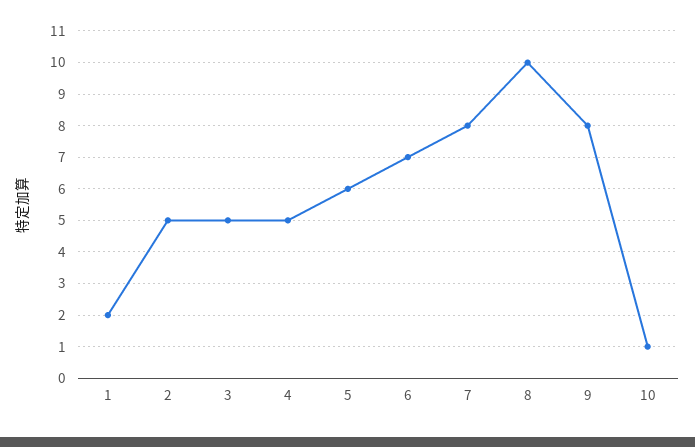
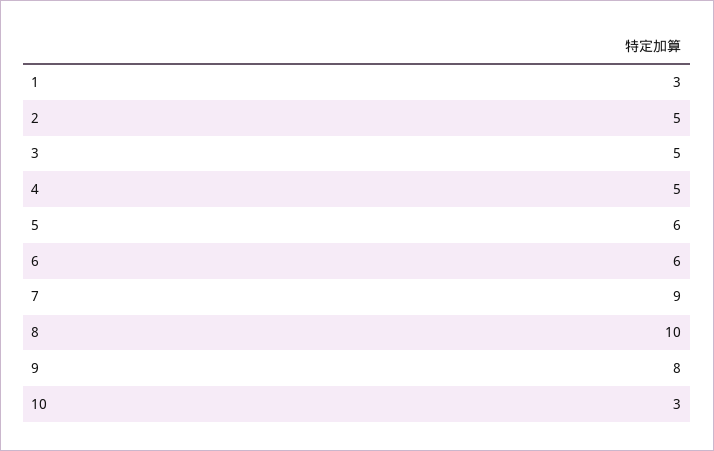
1: 2 -> 3
6: 7 -> 6
7: 8 -> 9
10: 1 -> 3

